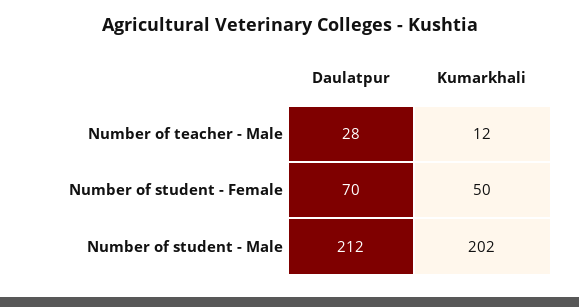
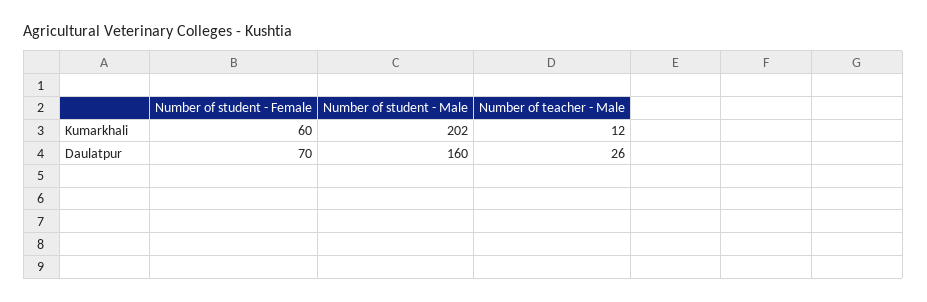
Daulatpur, Number of teacher - Male: 28 -> 26
Kumarkhali, Number of student - Female: 50 -> 60
Daulatpur, Number of student - Male: 212 -> 160

